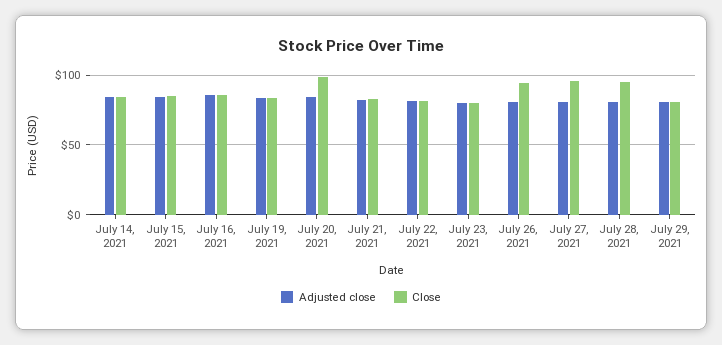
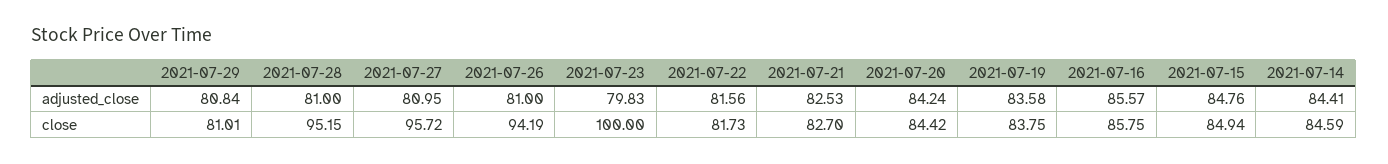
Close, July 20, 2021: 100 -> 84.42
Close, July 23, 2021: 80 -> 100

